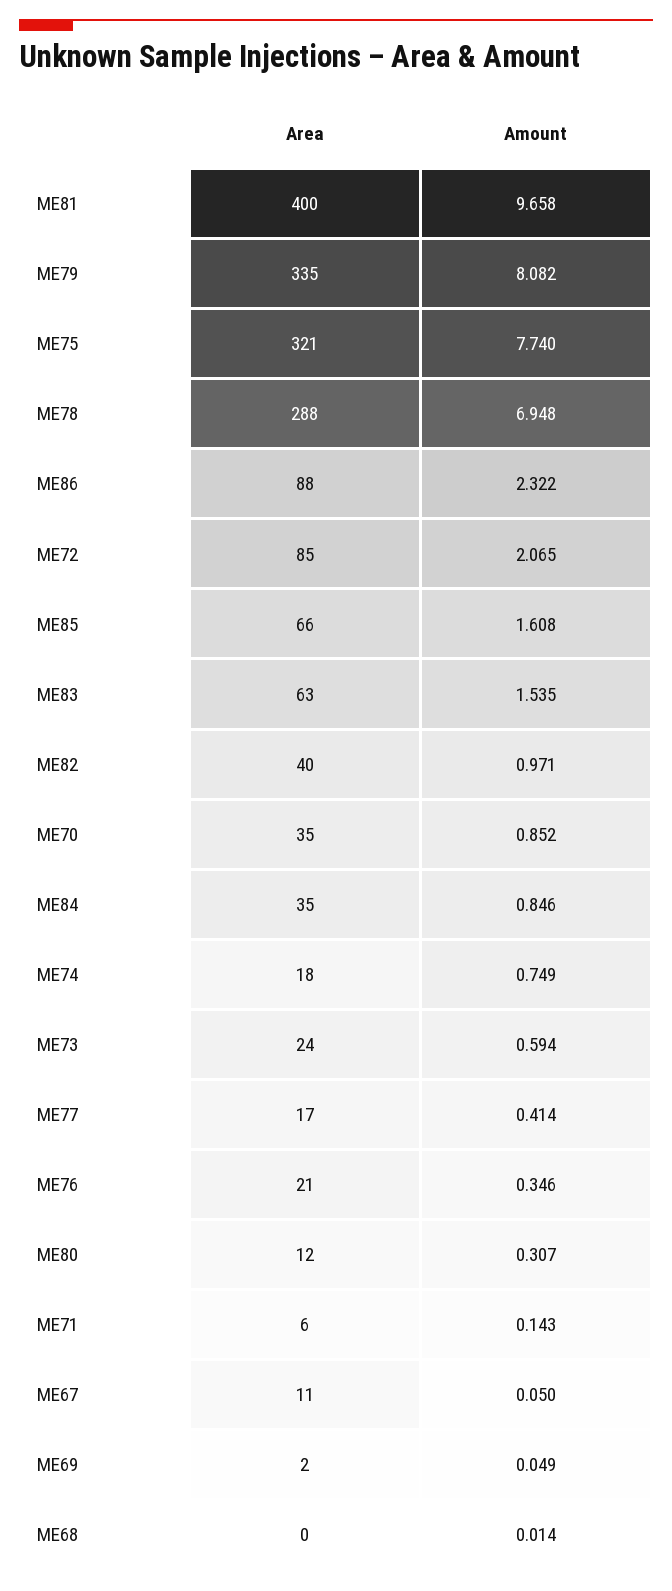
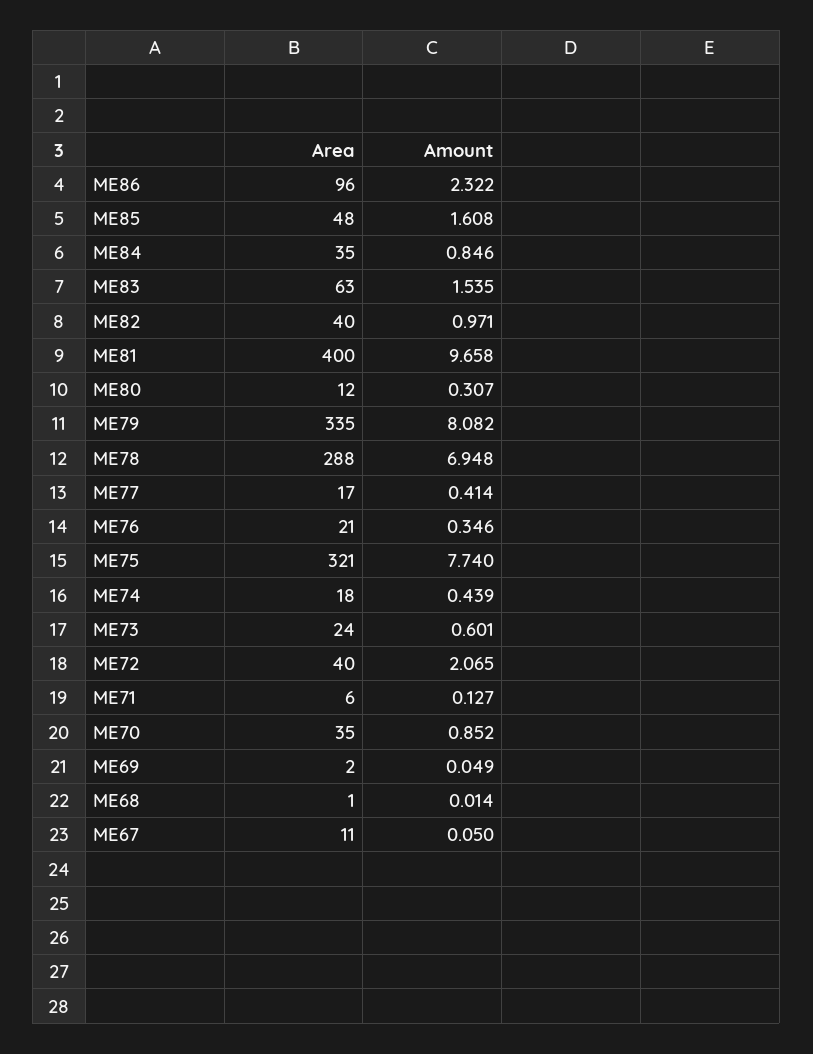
Area, ME86: 88 -> 96
Area, ME72: 85 -> 40
Area, ME85: 66 -> 48
Amount, ME74: 0.749 -> 0.439
Amount, ME73: 0.594 -> 0.601
Amount, ME71: 0.143 -> 0.127
Area, ME68: 0 -> 1

